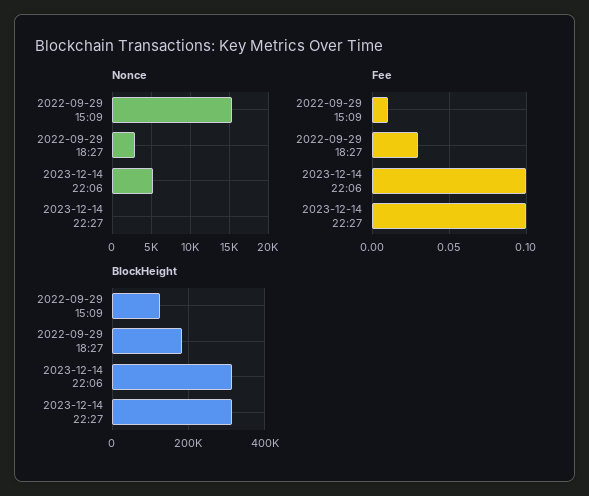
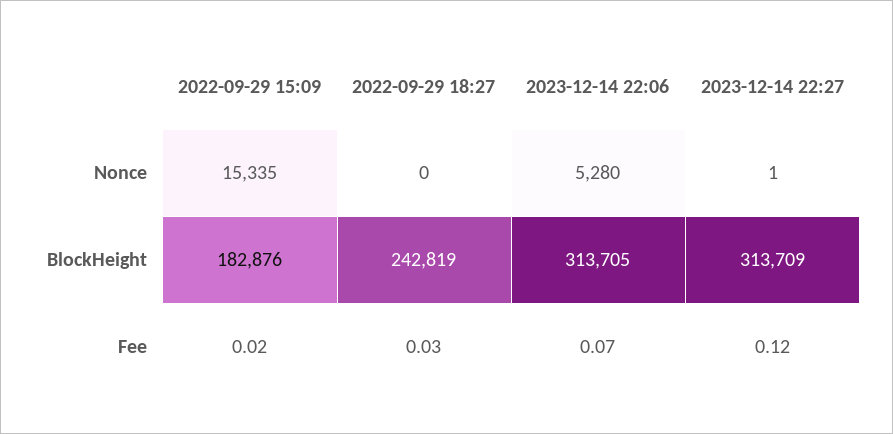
Nonce, 2022-09-29 18:27: 3000 -> 0
Fee, 2022-09-29 15:09: 0.01 -> 0.02
Fee, 2023-12-14 22:06: 0.1 -> 0.07
Fee, 2023-12-14 22:27: 0.1 -> 0.12
BlockHeight, 2022-09-29 15:09: 120000 -> 182876
BlockHeight, 2022-09-29 18:27: 180000 -> 242819

